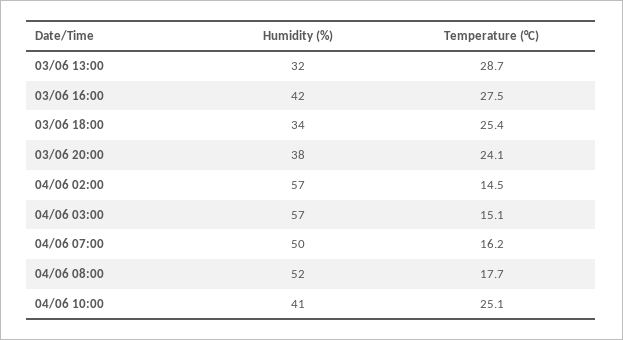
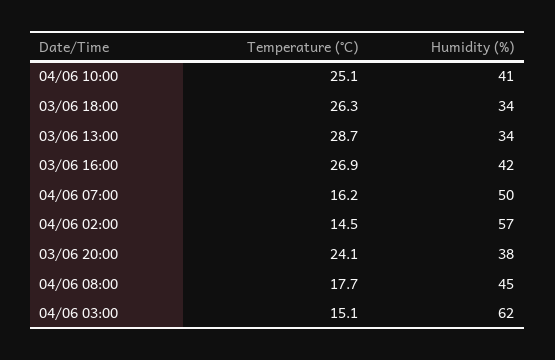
Humidity (%), 03/06 13:00: 32 -> 34
Temperature (°C), 03/06 16:00: 27.5 -> 26.9
Temperature (°C), 03/06 18:00: 25.4 -> 26.3
Humidity (%), 04/06 03:00: 57 -> 62
Humidity (%), 04/06 08:00: 52 -> 45

